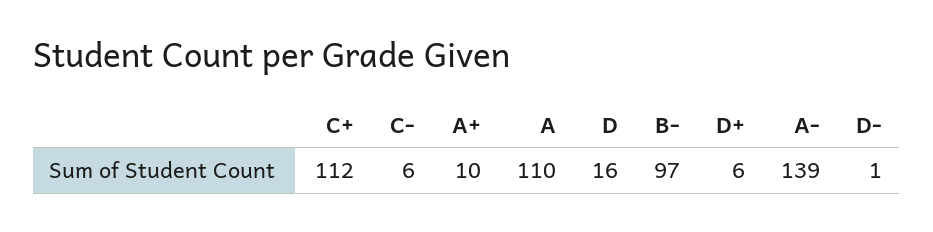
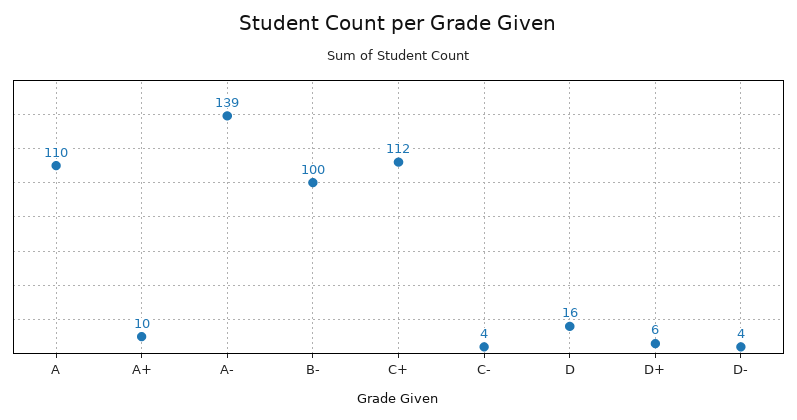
C-: 6 -> 4
B-: 97 -> 100
D-: 1 -> 4

